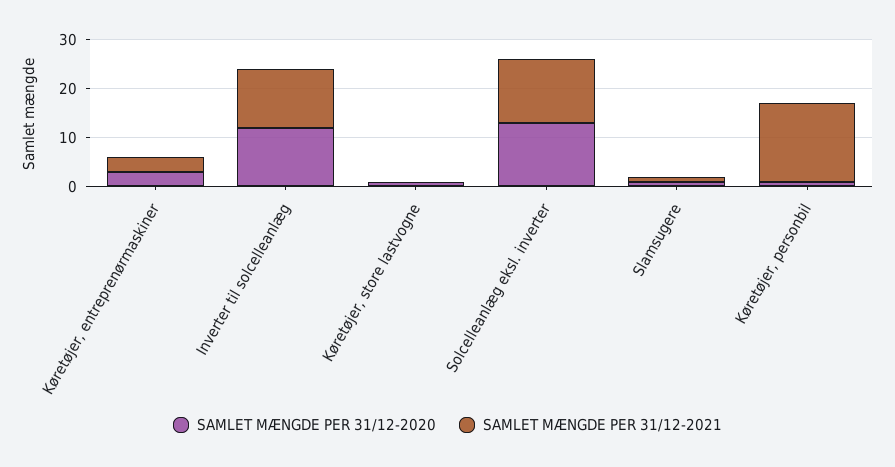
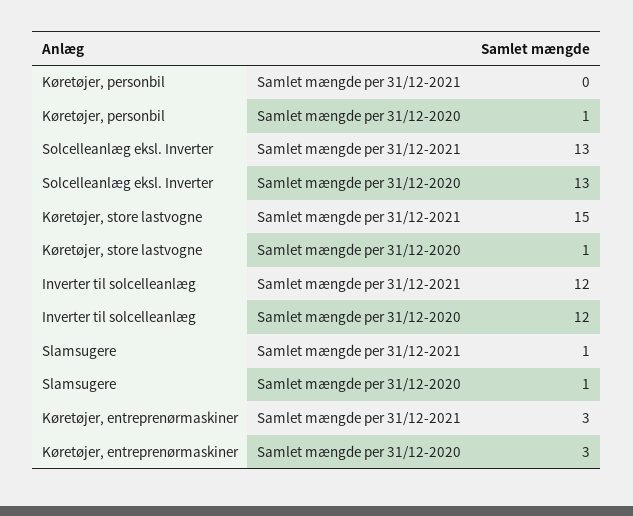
SAMLET MÆNGDE PER 31/12-2021, Køretøjer, store lastvogne: 0 -> 15
SAMLET MÆNGDE PER 31/12-2021, Køretøjer, personbil: 15 -> 0

